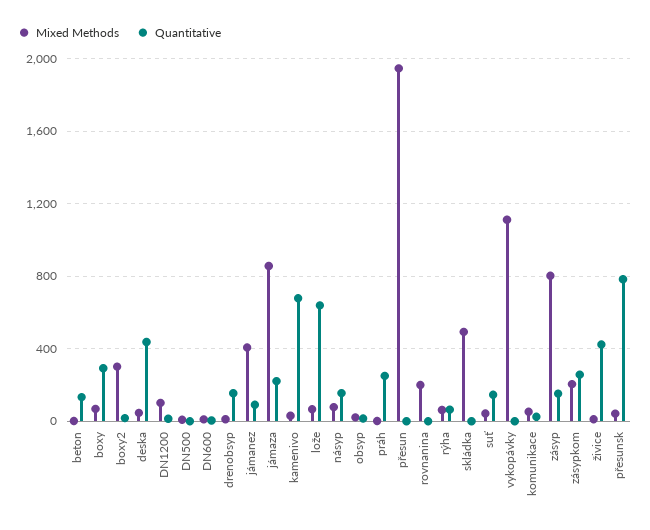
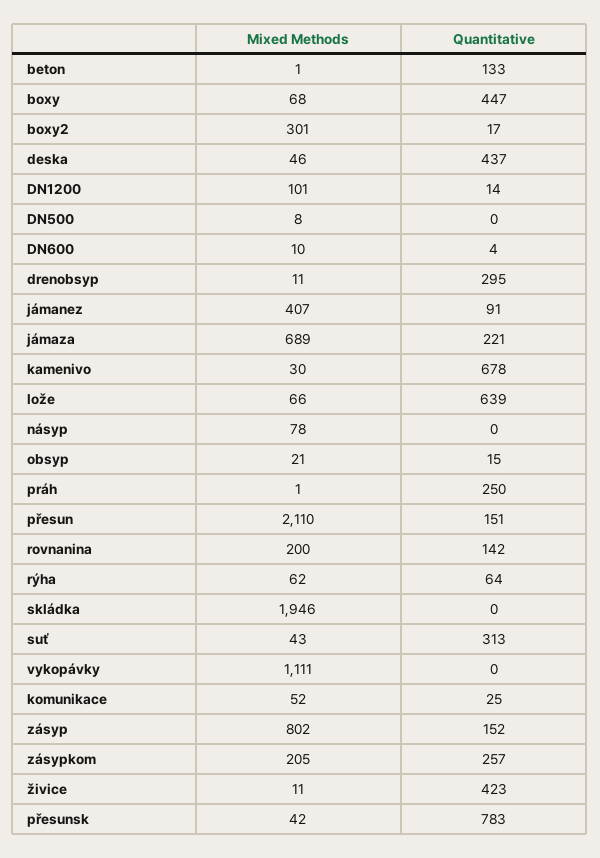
Quantitative, boxy: 300 -> 447
Quantitative, drenobsyp: 150 -> 295
Mixed Methods, jámaza: 850 -> 689
Quantitative, násyp: 150 -> 0
Mixed Methods, přesun: 1950 -> 2110
Quantitative, přesun: 0 -> 151
Quantitative, rovnanina: 0 -> 142
Mixed Methods, skládka: 500 -> 1946
Quantitative, suť: 150 -> 313

